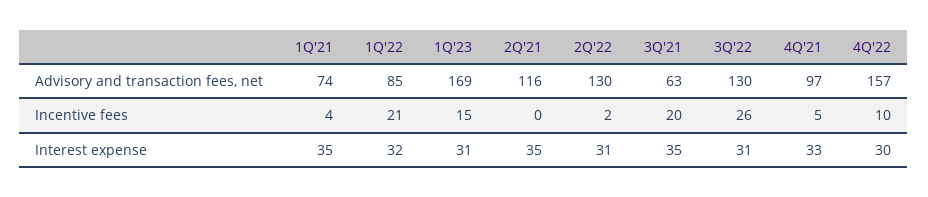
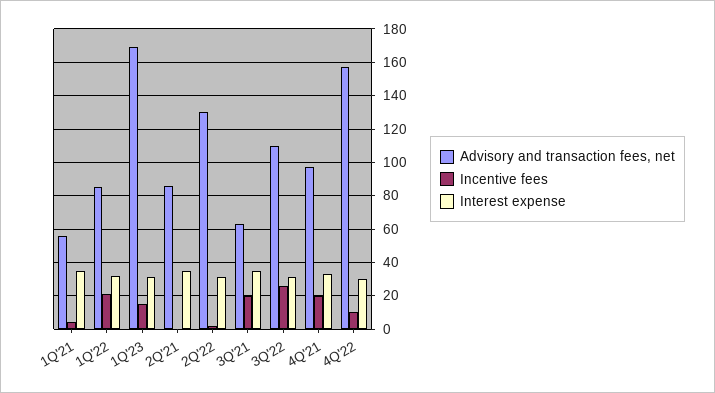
Advisory and transaction fees, net, 1Q'21: 74 -> 55
Advisory and transaction fees, net, 2Q'21: 116 -> 85
Advisory and transaction fees, net, 3Q'22: 130 -> 110
Incentive fees, 4Q'21: 5 -> 20

